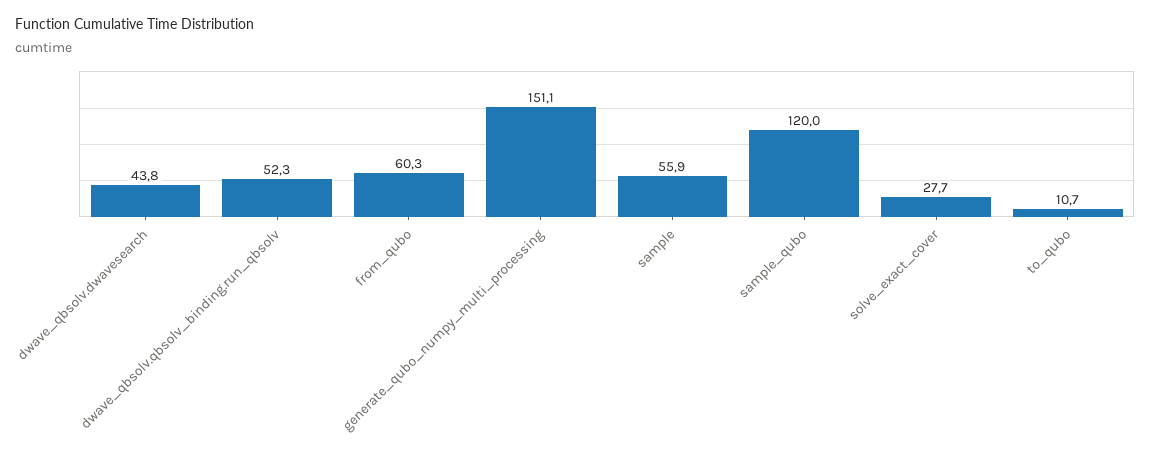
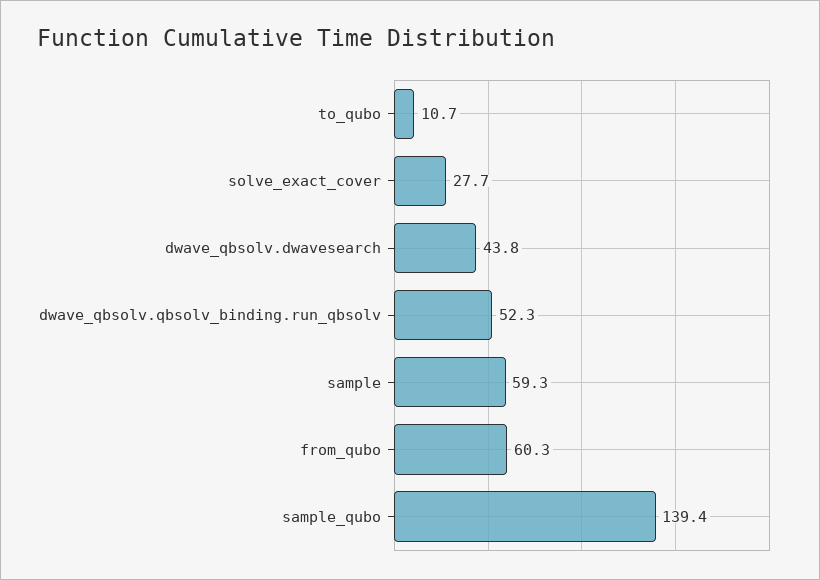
generate_qubo_numpy_multi_processing: 151.1 -> none
sample: 55.9 -> 59.3
sample_qubo: 120 -> 139.4

